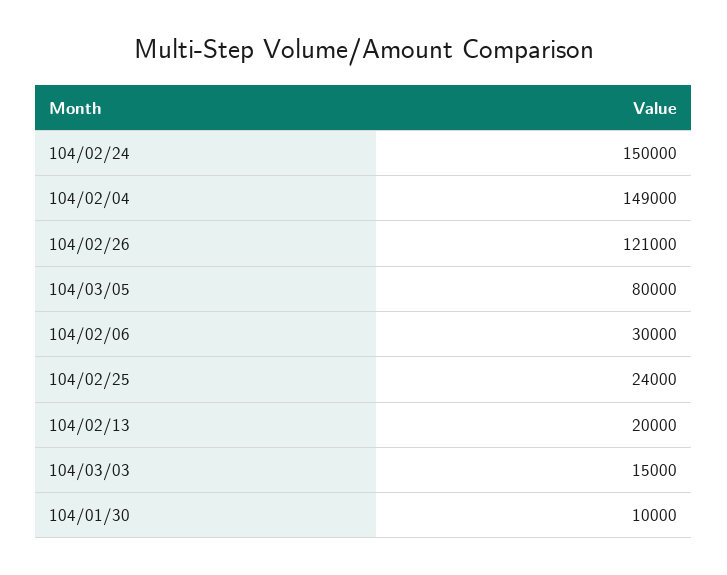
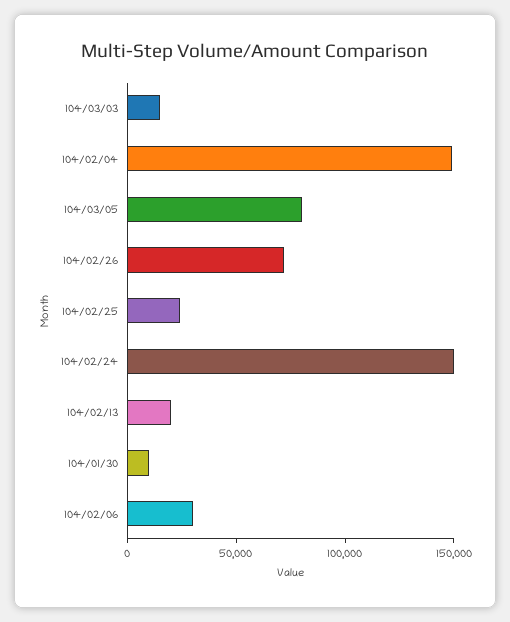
104/02/26: 121000 -> 70000

